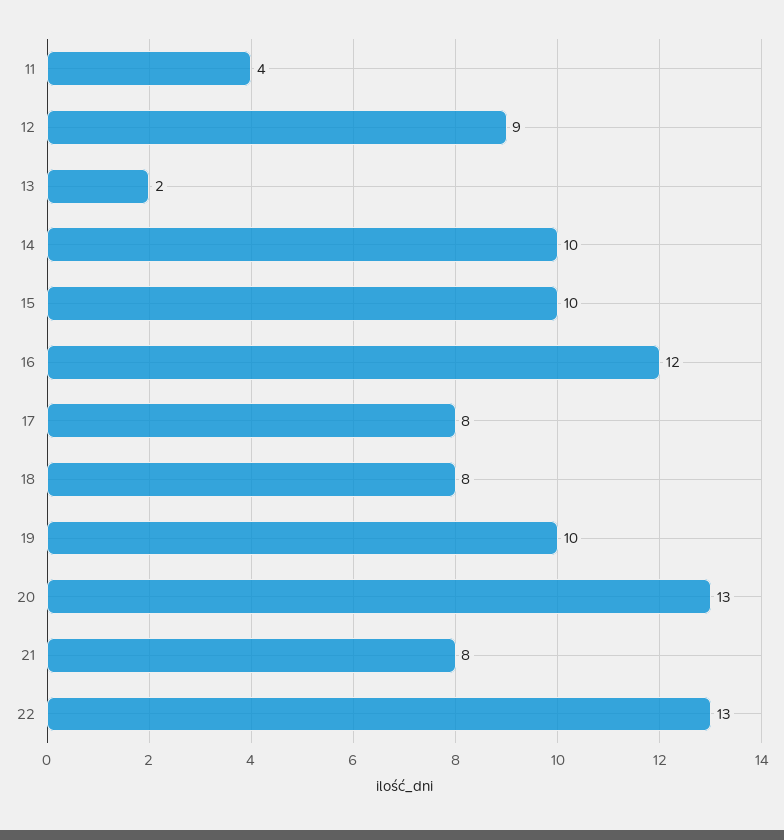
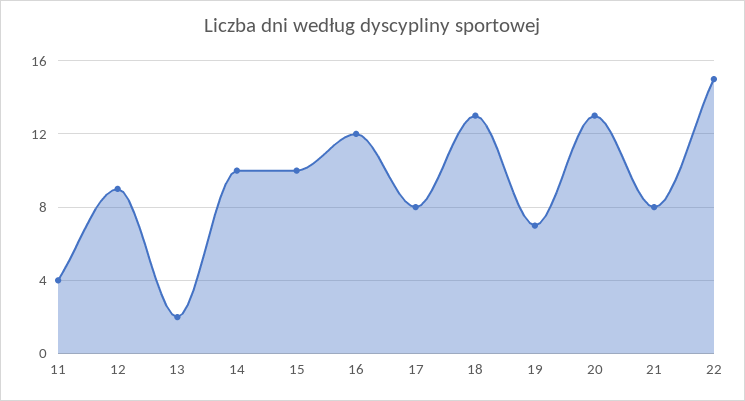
18: 8 -> 13
19: 10 -> 7
22: 13 -> 15

